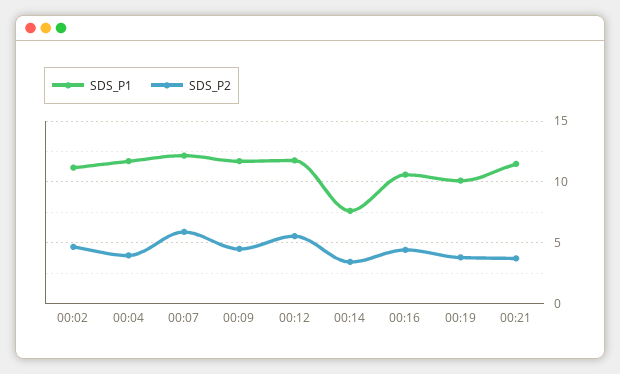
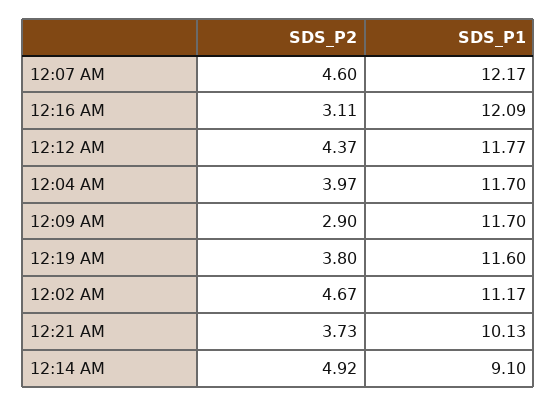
SDS_P2, 00:07: 6 -> 4.6
SDS_P2, 00:09: 4.5 -> 2.9
SDS_P2, 00:12: 5.5 -> 4.37
SDS_P1, 00:14: 7.5 -> 9.1
SDS_P2, 00:14: 3.5 -> 4.92
SDS_P1, 00:16: 10.5 -> 12.09
SDS_P2, 00:16: 4.5 -> 3.11
SDS_P1, 00:19: 10 -> 11.6
SDS_P1, 00:21: 11.5 -> 10.13

